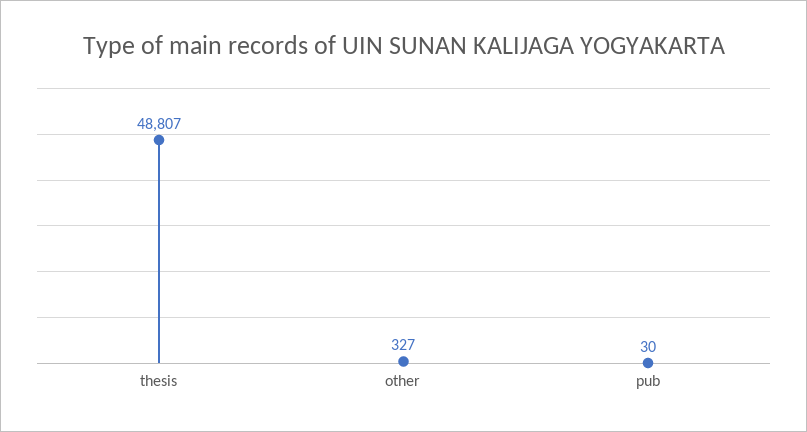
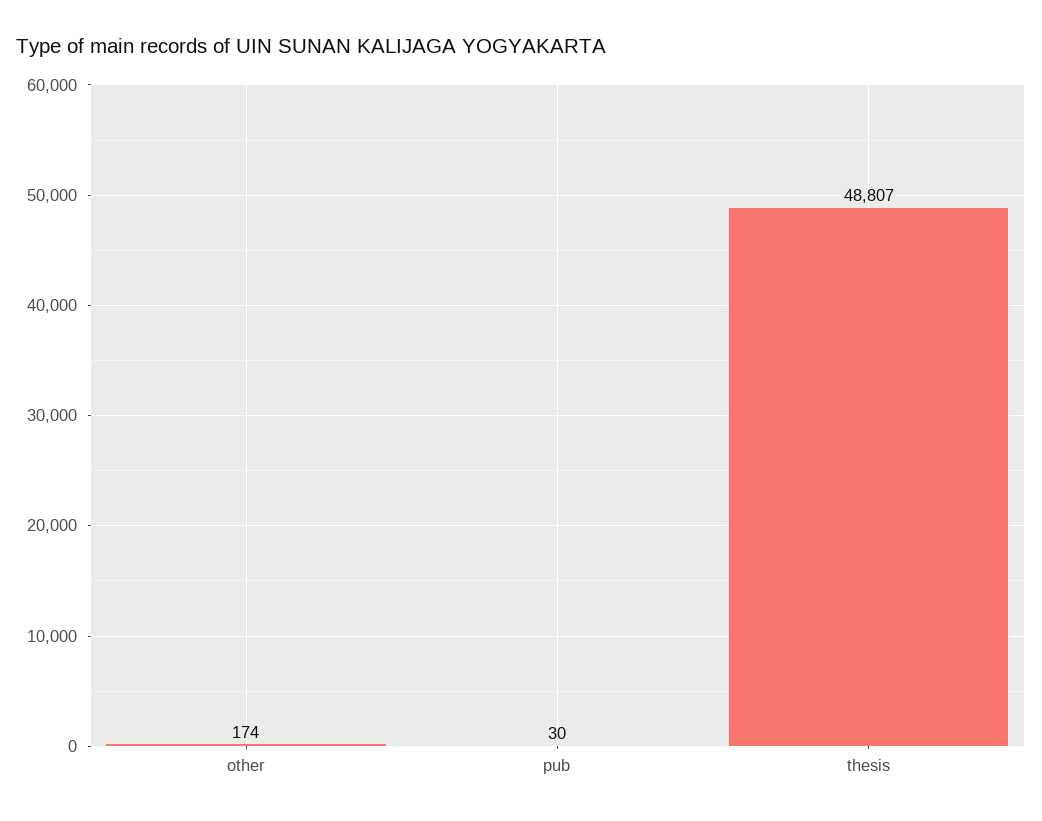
other: 327 -> 174

